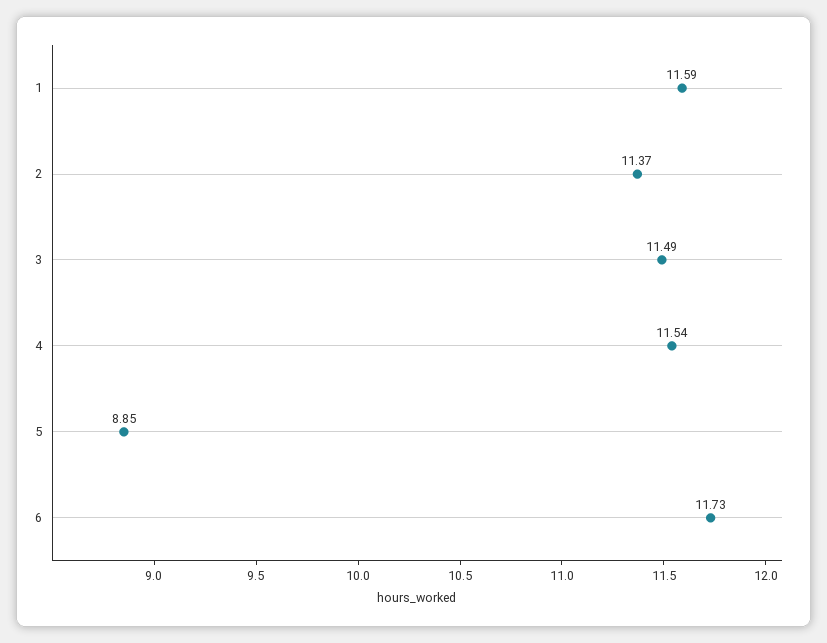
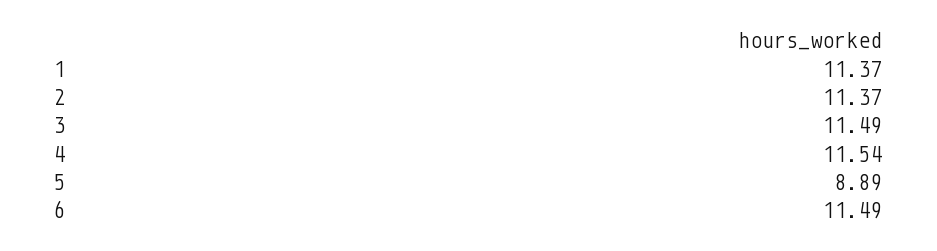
1: 11.59 -> 11.37
5: 8.85 -> 8.89
6: 11.73 -> 11.49

